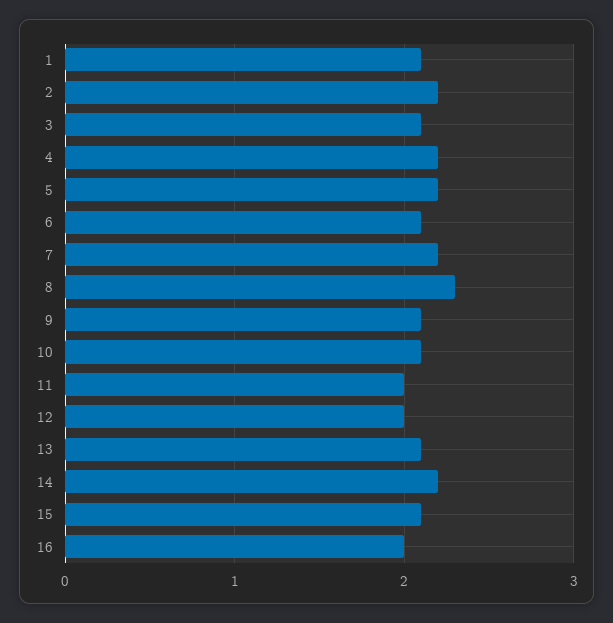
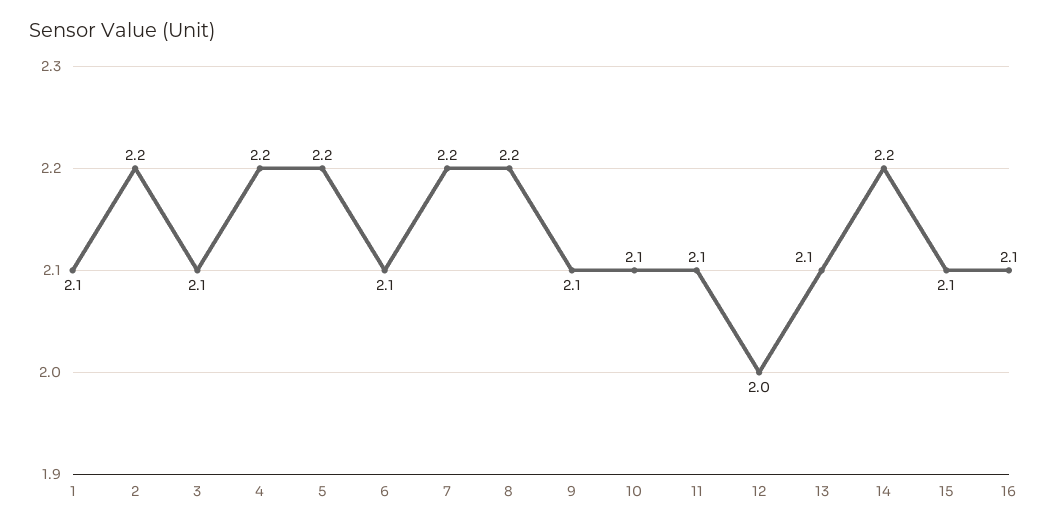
8: 2.3 -> 2.2
11: 2 -> 2.1
16: 2 -> 2.1

